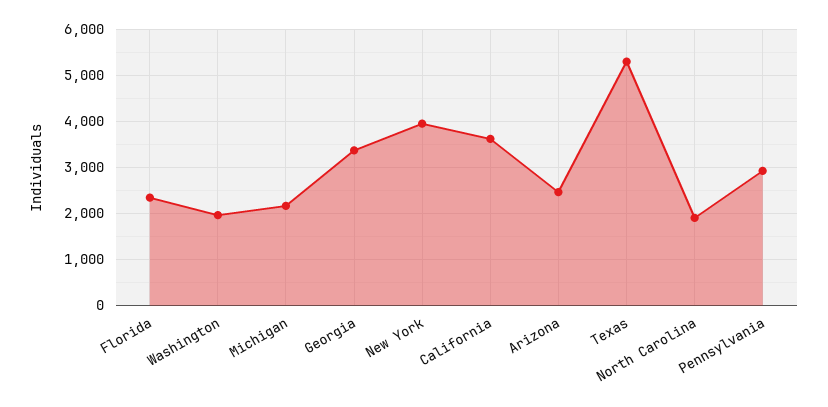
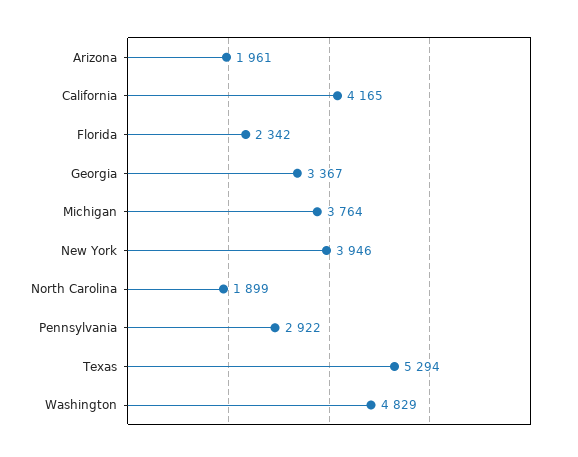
Washington: 2000 -> 4829
Michigan: 2200 -> 3764
California: 3600 -> 4165
Arizona: 2400 -> 1961

